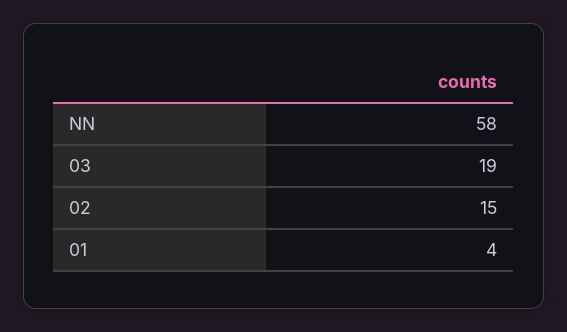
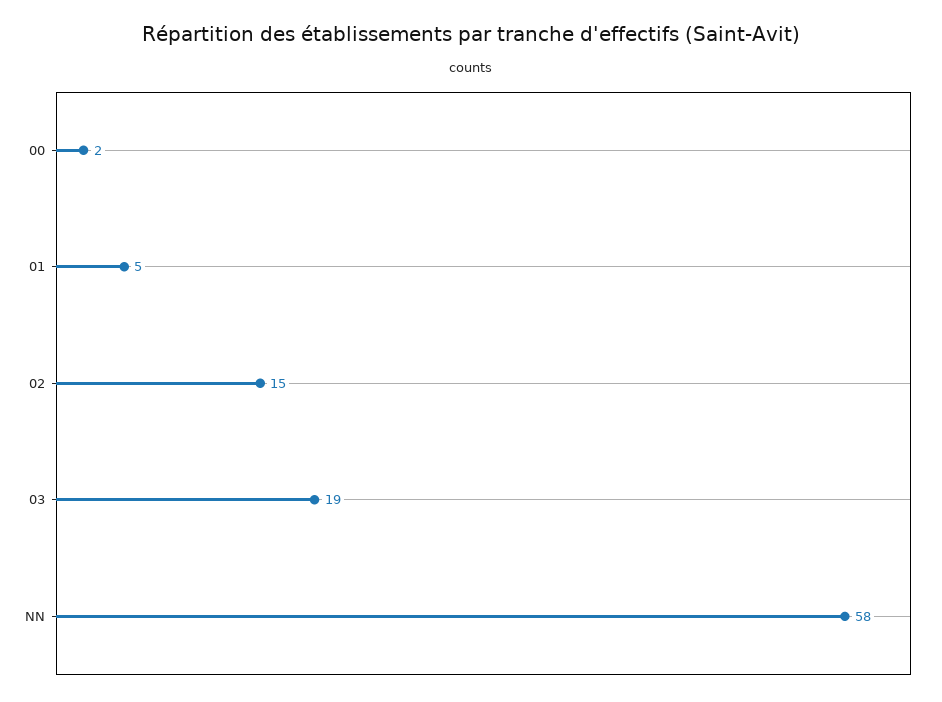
01: 4 -> 5
00: none -> 2

